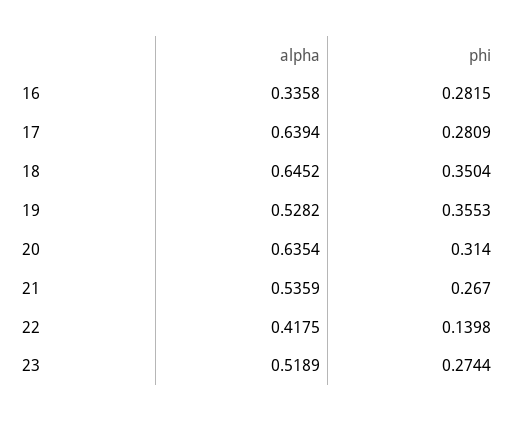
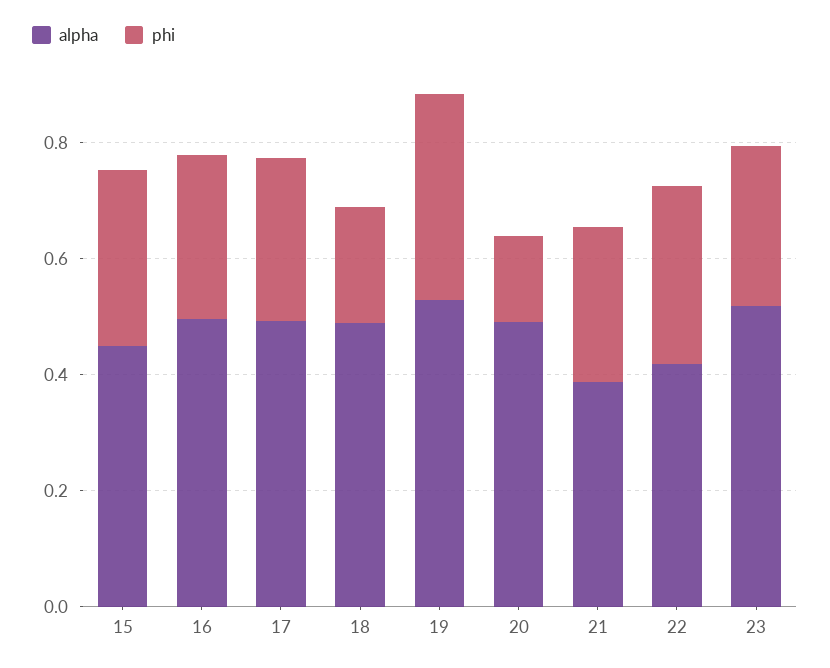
alpha, 16: 0.3358 -> 0.5
alpha, 17: 0.6394 -> 0.5
alpha, 18: 0.6452 -> 0.5
phi, 18: 0.3504 -> 0.2
alpha, 20: 0.6354 -> 0.5
phi, 20: 0.314 -> 0.15
alpha, 21: 0.5359 -> 0.4
phi, 22: 0.1398 -> 0.3
alpha, 15: none -> 0.45
phi, 15: none -> 0.3

